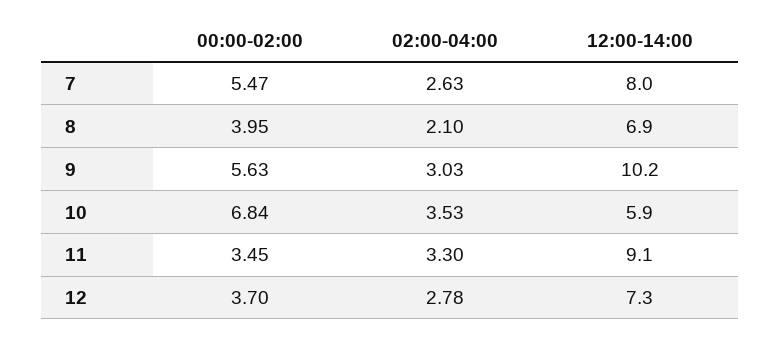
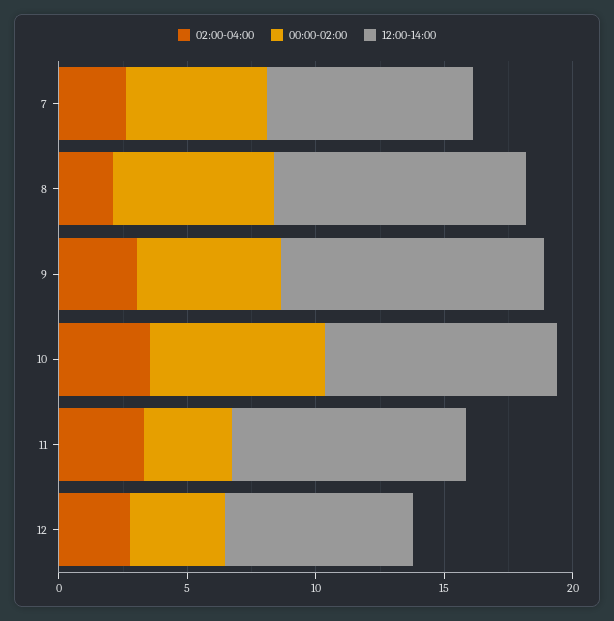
00:00-02:00, 8: 3.95 -> 6
12:00-14:00, 8: 6.9 -> 10
12:00-14:00, 10: 5.9 -> 9

